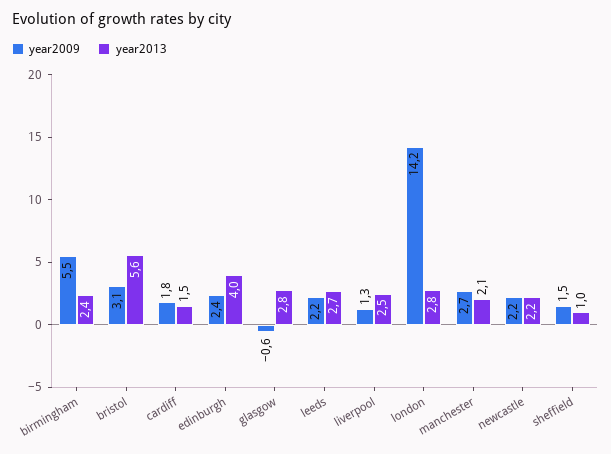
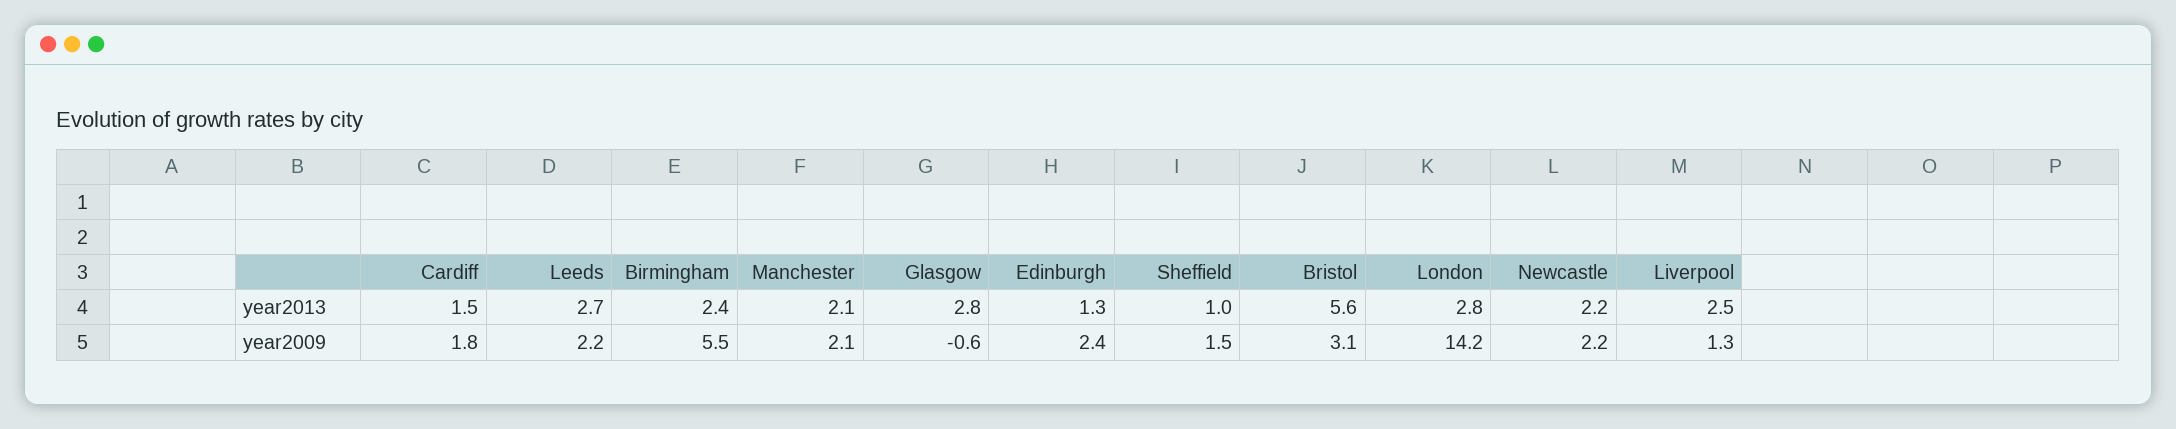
year2013, edinburgh: 4 -> 1.3
year2009, manchester: 2.7 -> 2.1

